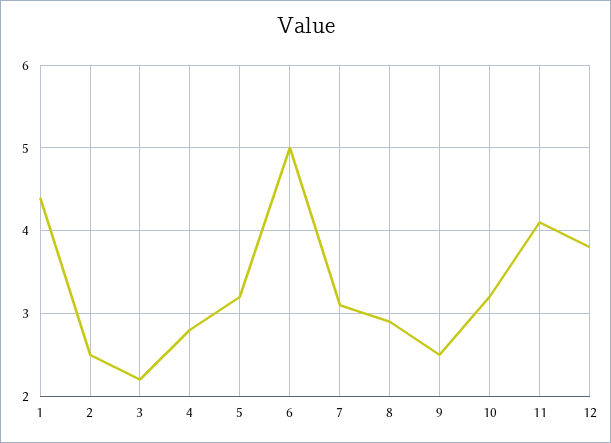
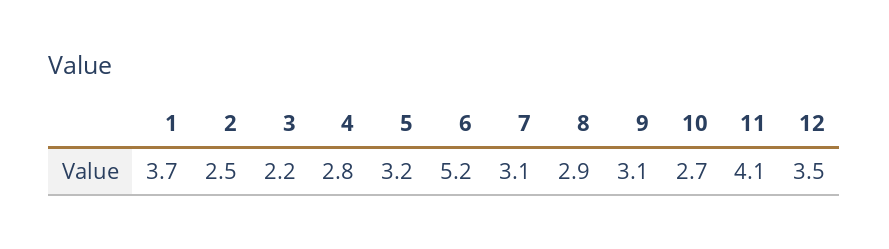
1: 4.4 -> 3.7
6: 5 -> 5.2
9: 2.5 -> 3.1
10: 3.2 -> 2.7
12: 3.8 -> 3.5

